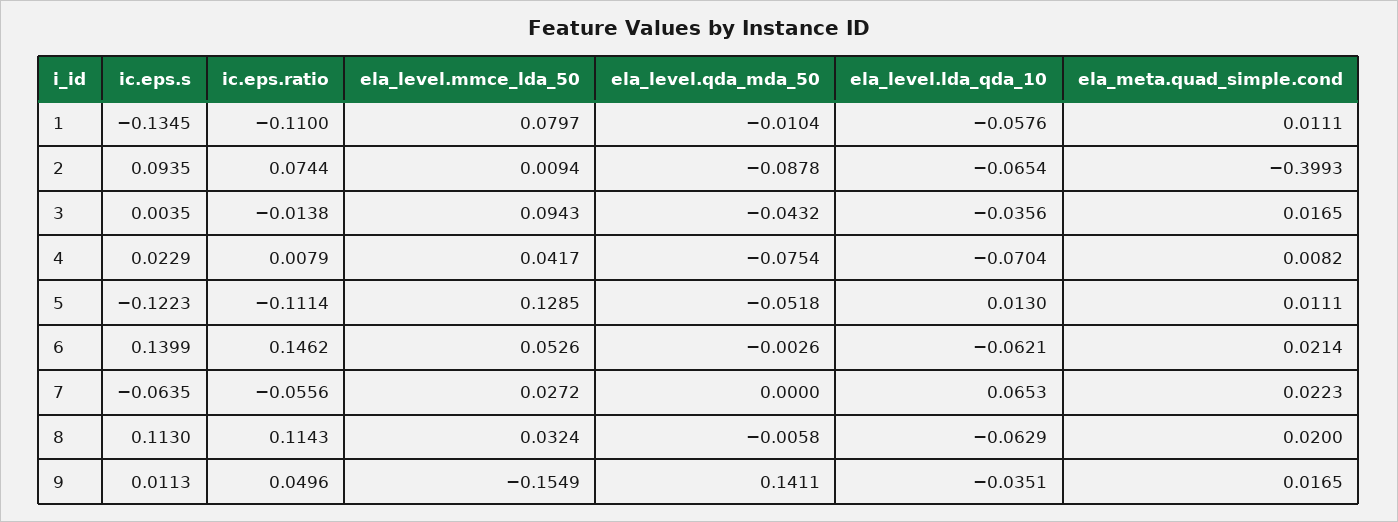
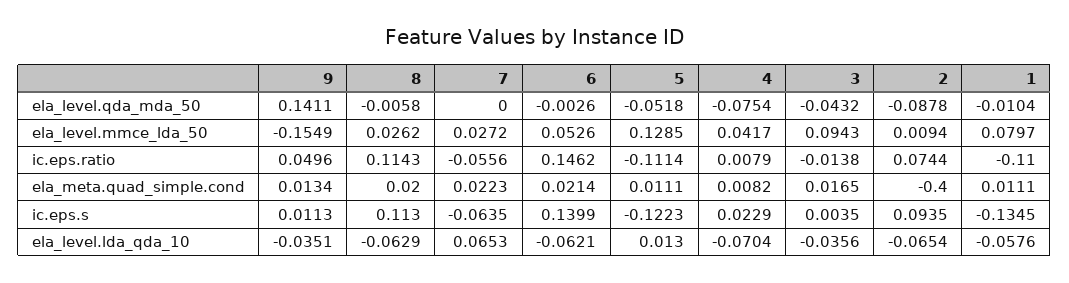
ela_meta.quad_simple.cond, 2: -0.3993 -> -0.4
ela_level.mmce_lda_50, 8: 0.0324 -> 0.0262
ela_meta.quad_simple.cond, 9: 0.0165 -> 0.0134

